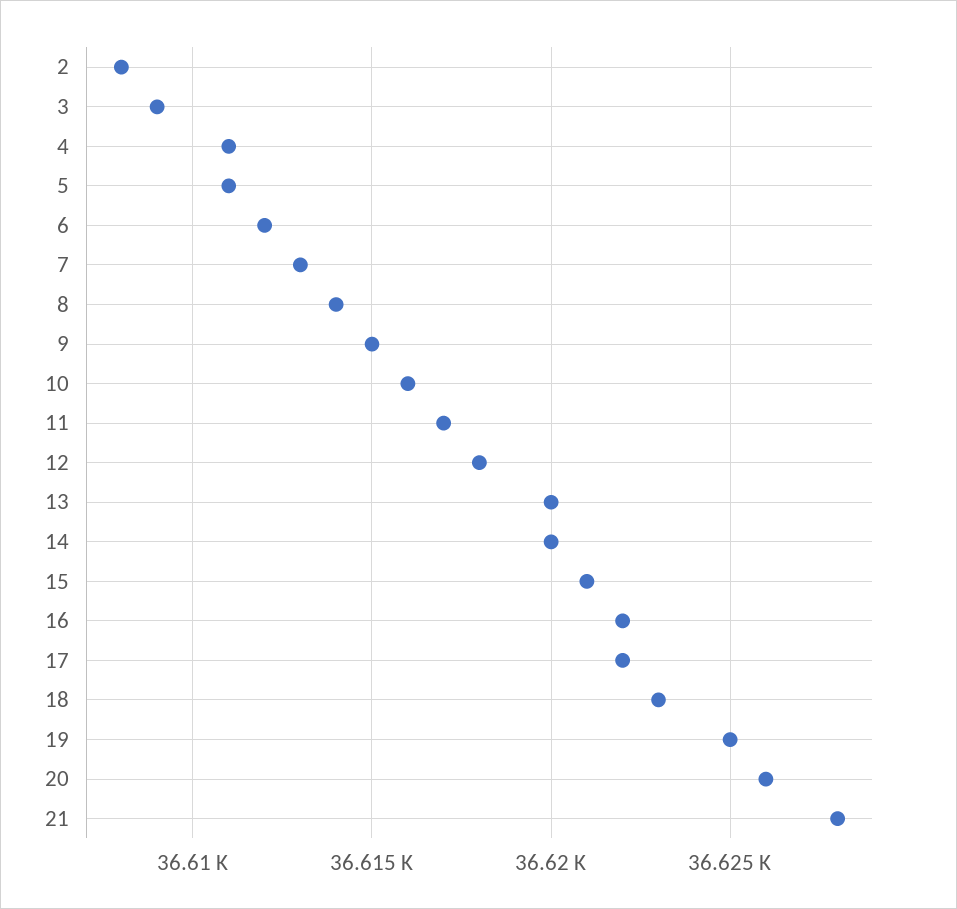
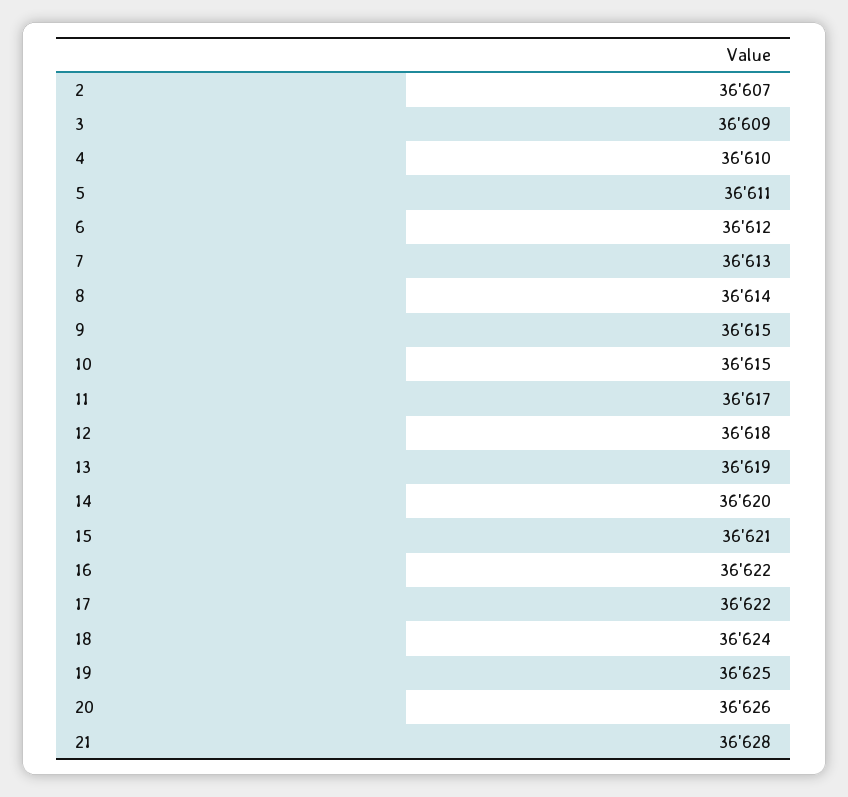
2: 36608 -> 36607
4: 36611 -> 36610
10: 36616 -> 36615
13: 36620 -> 36619
18: 36623 -> 36624

